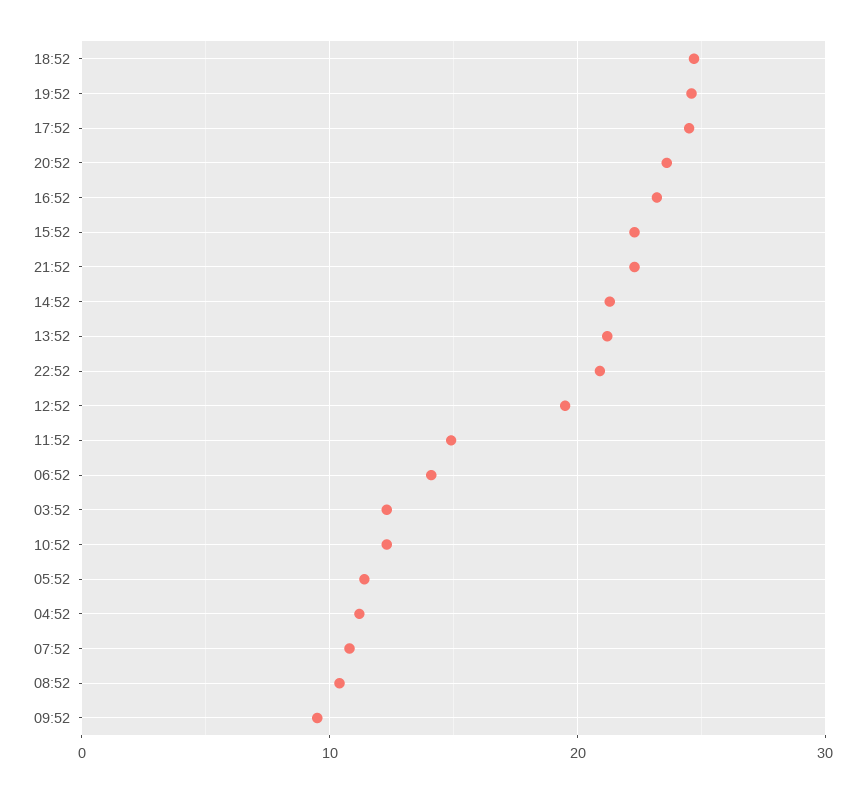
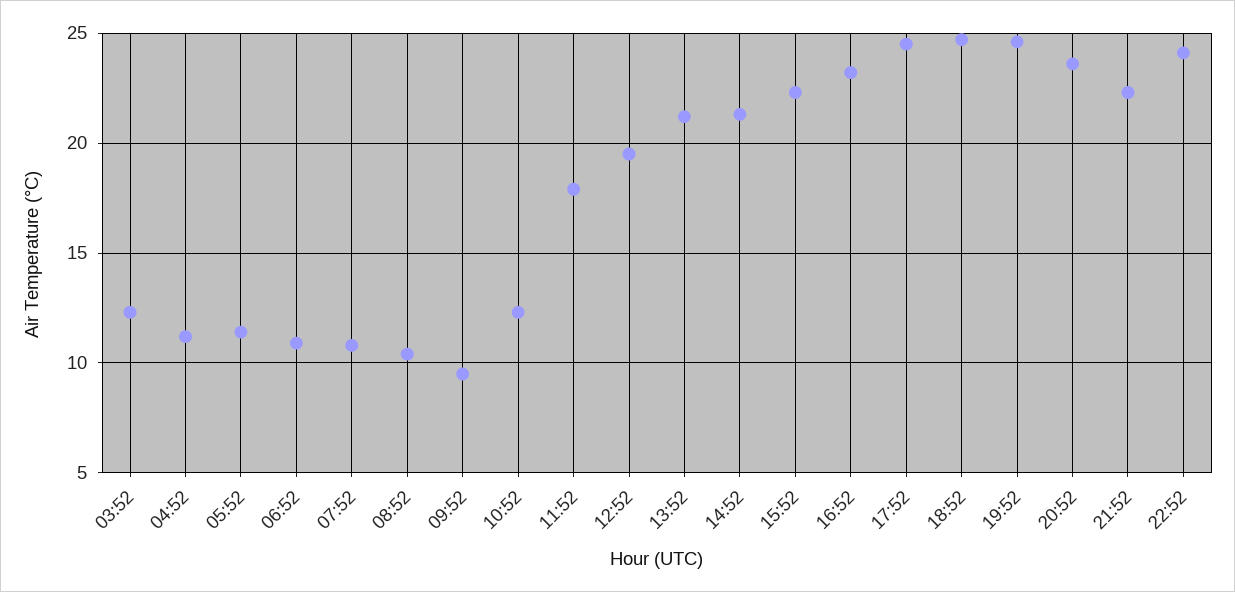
22:52: 21 -> 24
11:52: 15 -> 18
06:52: 14 -> 11

